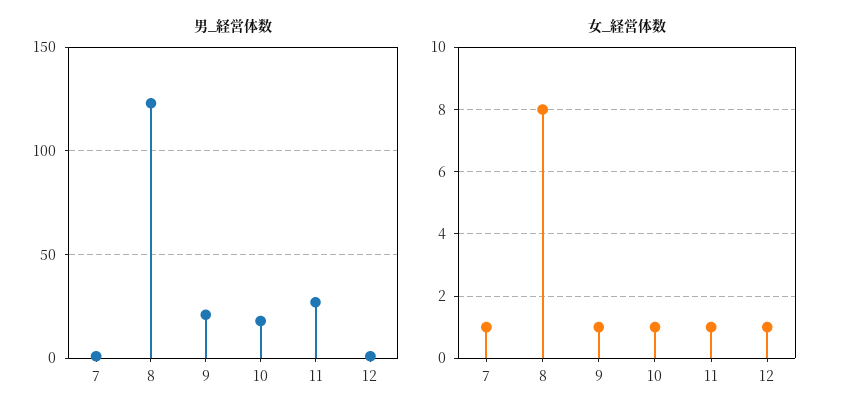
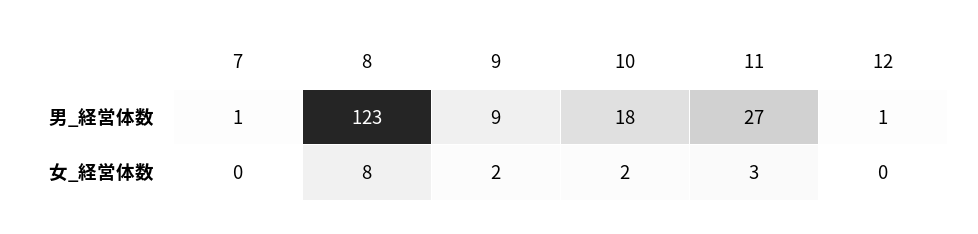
男_経営体数, 9: 20 -> 9
女_経営体数, 7: 1 -> 0
女_経営体数, 9: 1 -> 2
女_経営体数, 10: 1 -> 2
女_経営体数, 11: 1 -> 3
女_経営体数, 12: 1 -> 0

